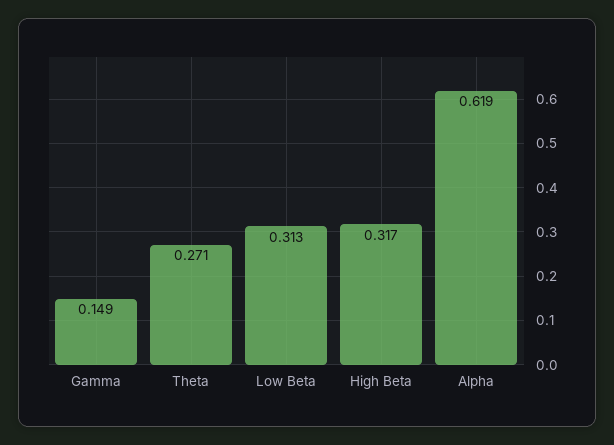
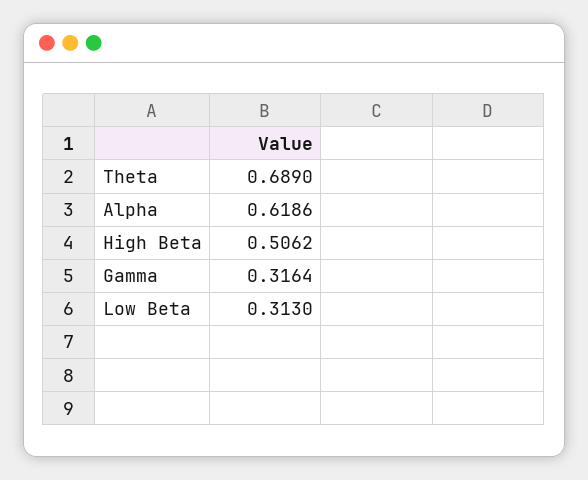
Gamma: 0.149 -> 0.3164
Theta: 0.271 -> 0.689
High Beta: 0.317 -> 0.5062

